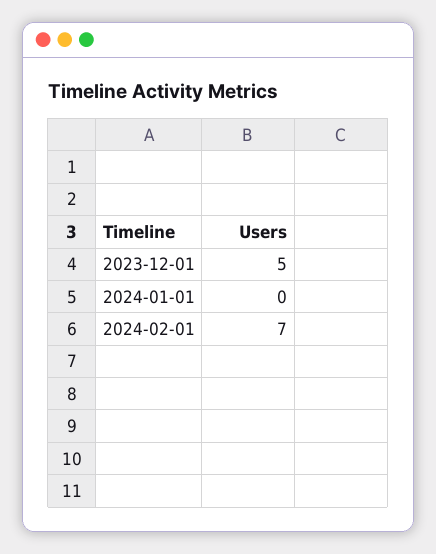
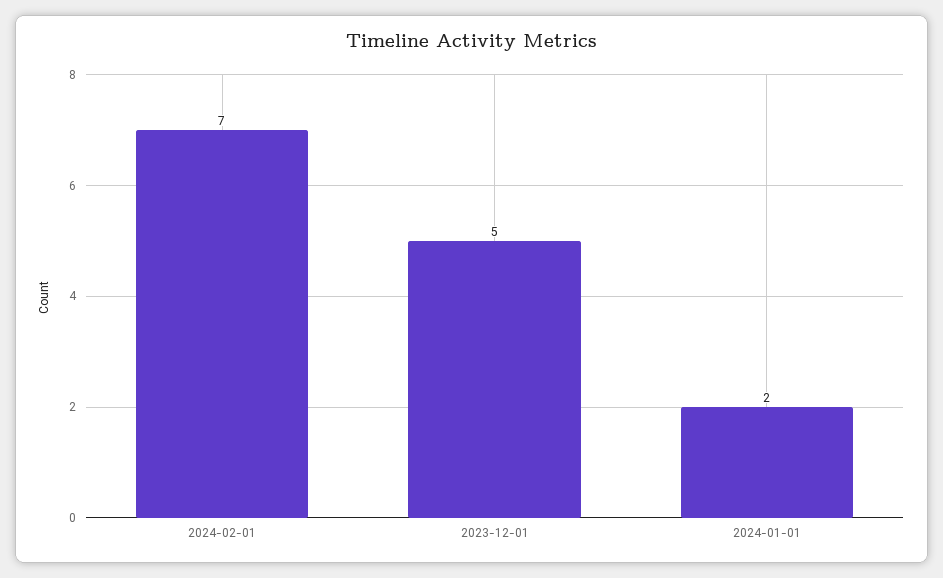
2024-01-01: 0 -> 2

